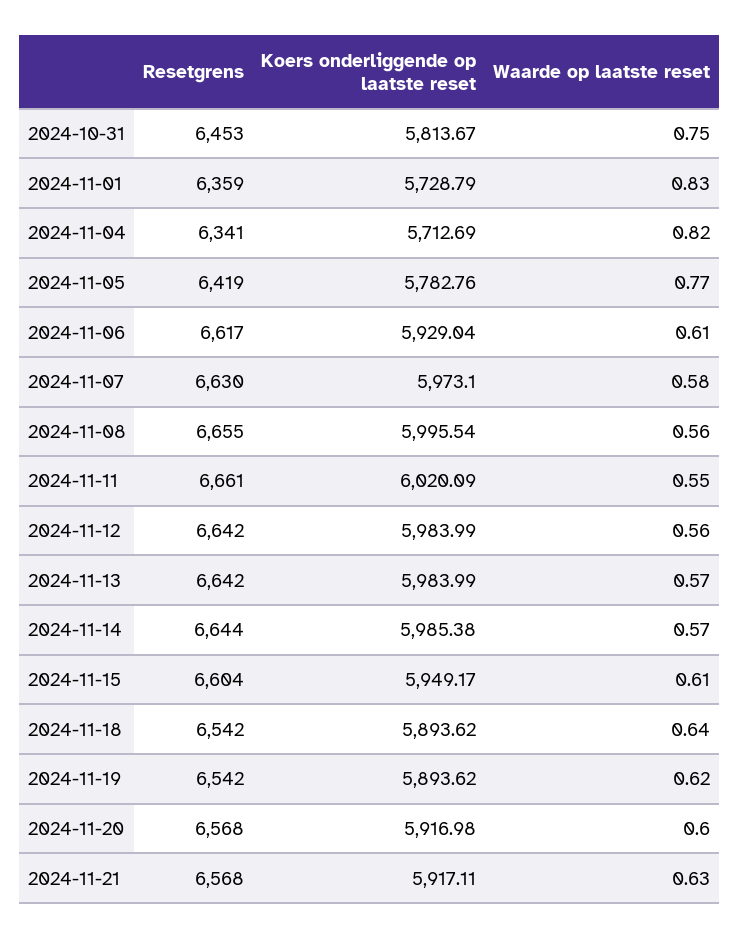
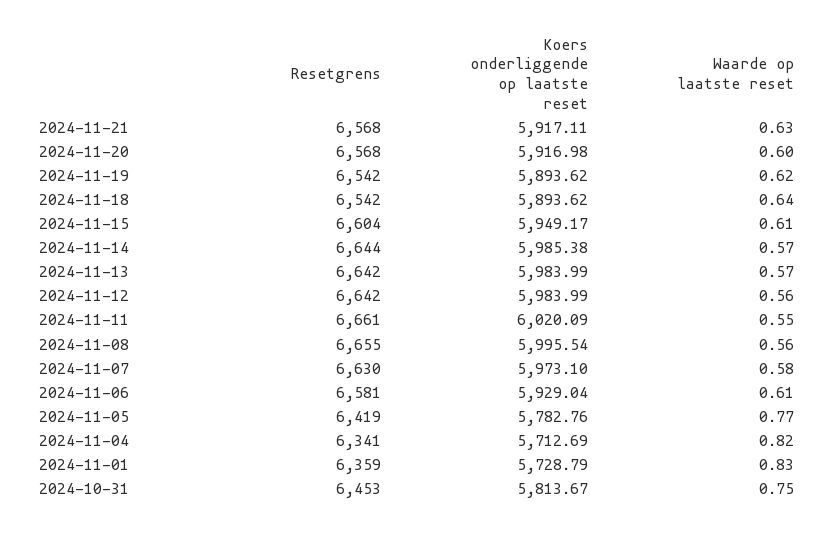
Resetgrens, 2024-11-06: 6617 -> 6581

